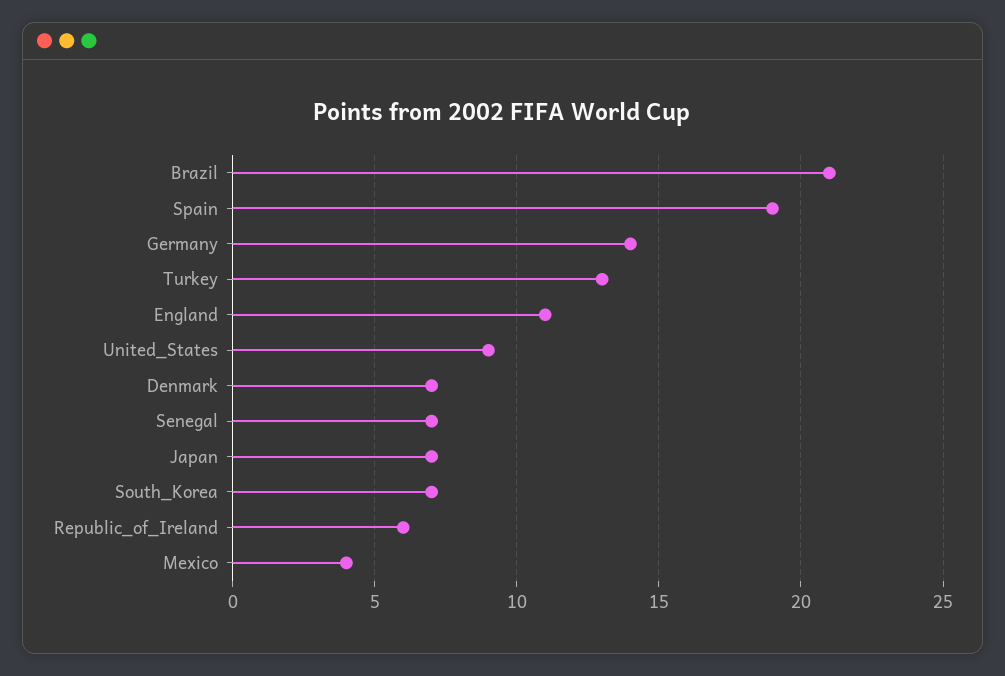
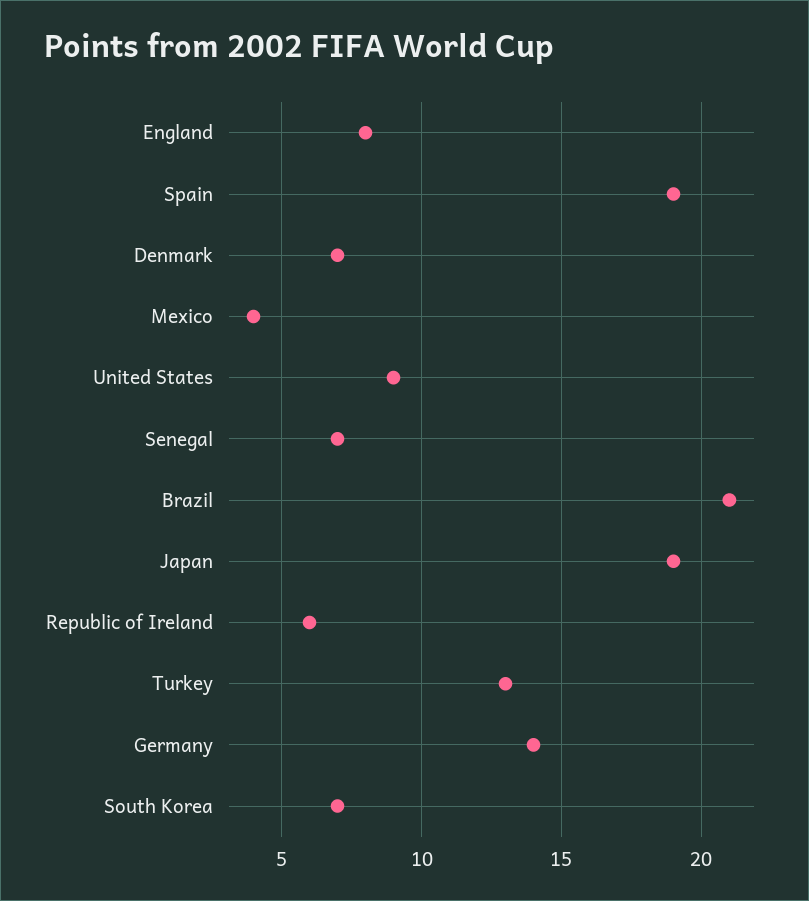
England: 11 -> 8
Japan: 7 -> 19

